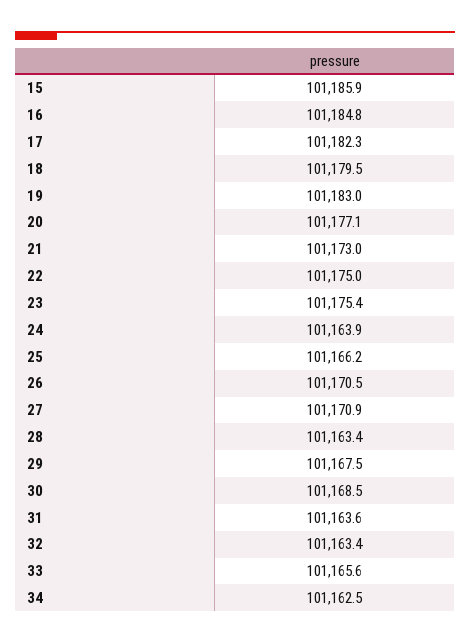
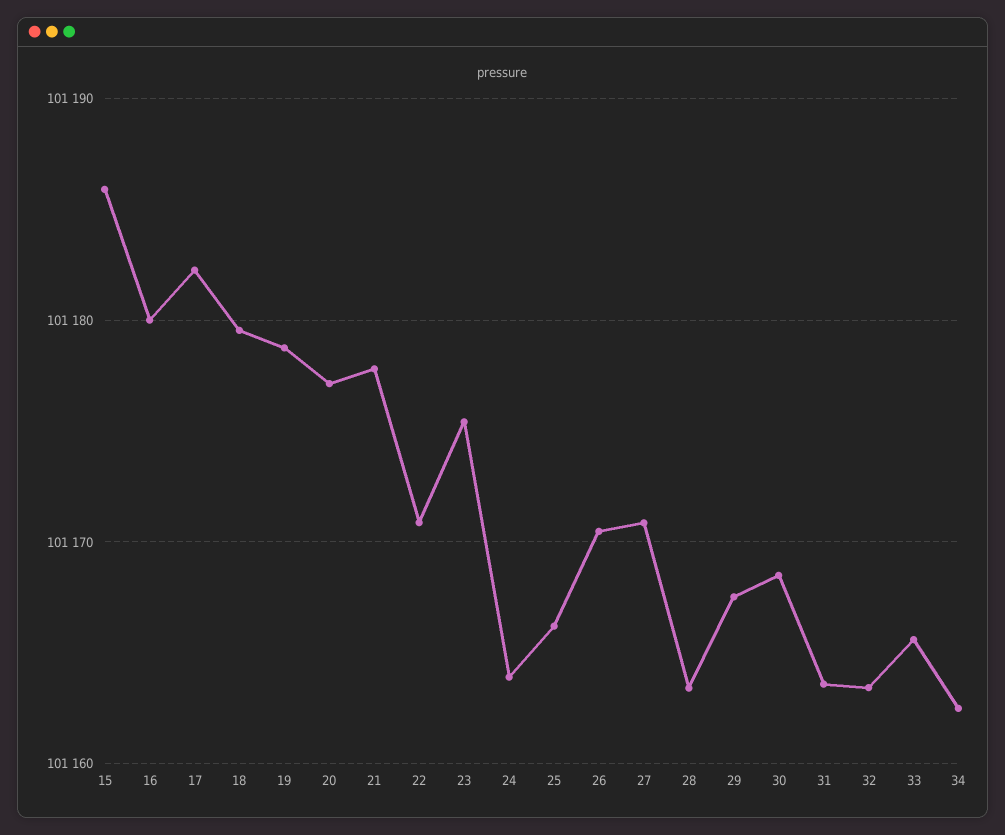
16: 101184.8 -> 101180
19: 101183 -> 101179
21: 101173 -> 101178
22: 101175 -> 101171

